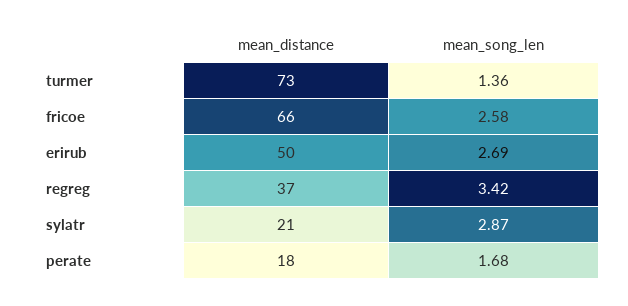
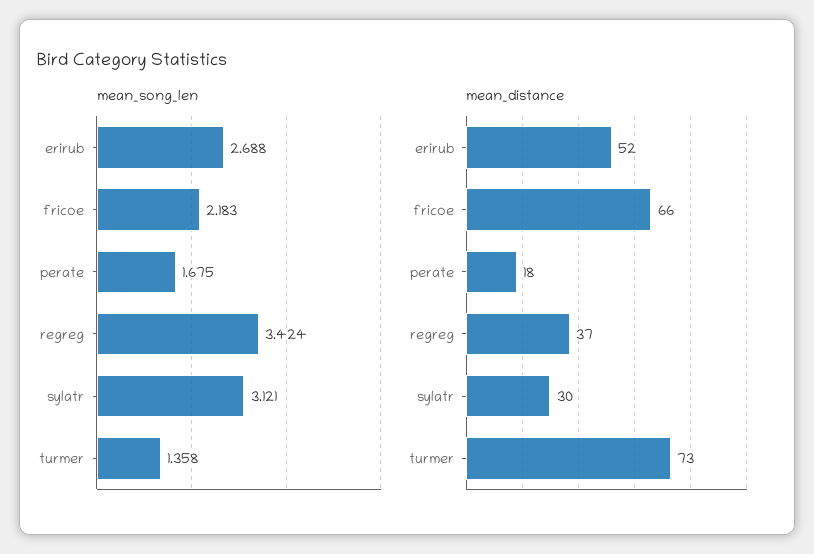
mean_song_len, fricoe: 2.58 -> 2.183
mean_distance, erirub: 50 -> 52
mean_distance, sylatr: 21 -> 30
mean_song_len, sylatr: 2.87 -> 3.121

